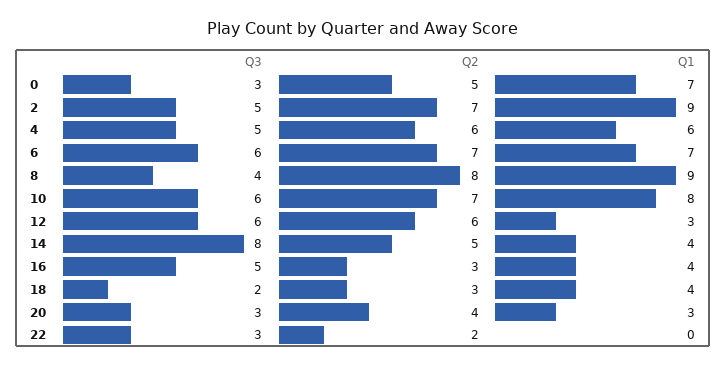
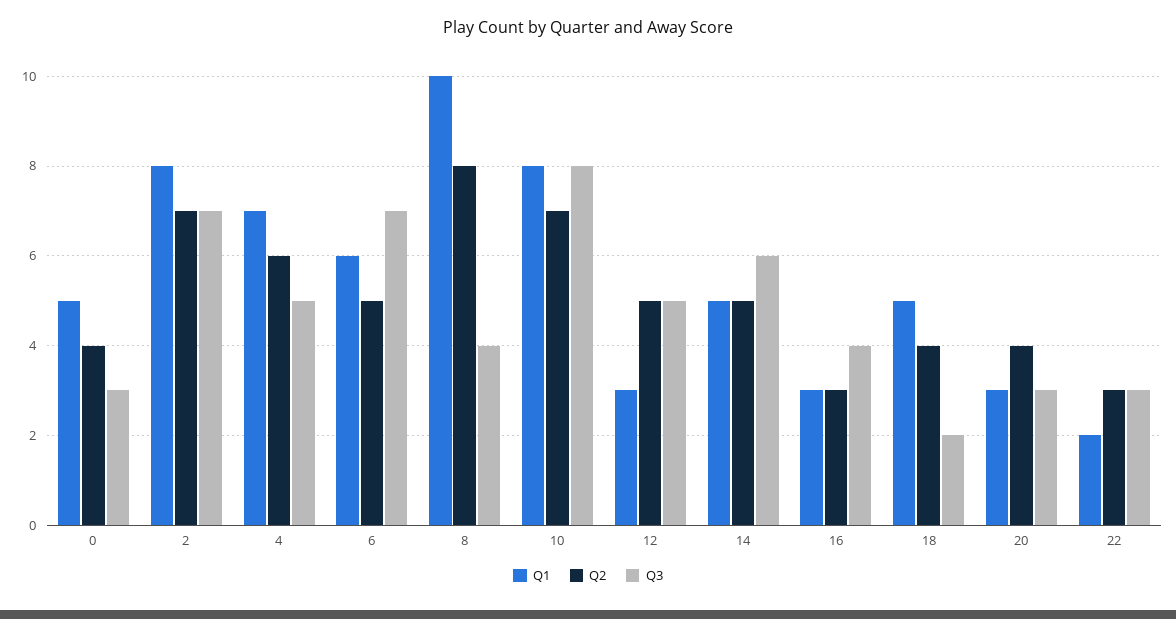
Q2, 0: 5 -> 4
Q1, 0: 7 -> 5
Q3, 2: 5 -> 7
Q1, 2: 9 -> 8
Q1, 4: 6 -> 7
Q3, 6: 6 -> 7
Q2, 6: 7 -> 5
Q1, 6: 7 -> 6
Q1, 8: 9 -> 10
Q3, 10: 6 -> 8
Q3, 12: 6 -> 5
Q2, 12: 6 -> 5
Q3, 14: 8 -> 6
Q1, 14: 4 -> 5
Q3, 16: 5 -> 4
Q1, 16: 4 -> 3
Q2, 18: 3 -> 4
Q1, 18: 4 -> 5
Q2, 22: 2 -> 3
Q1, 22: 0 -> 2

